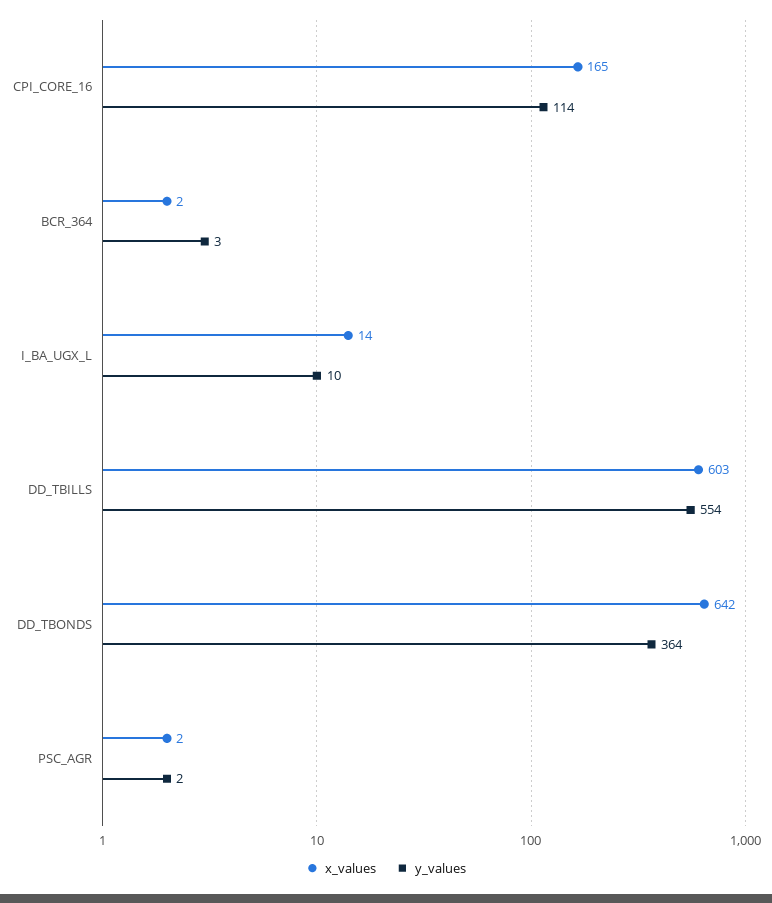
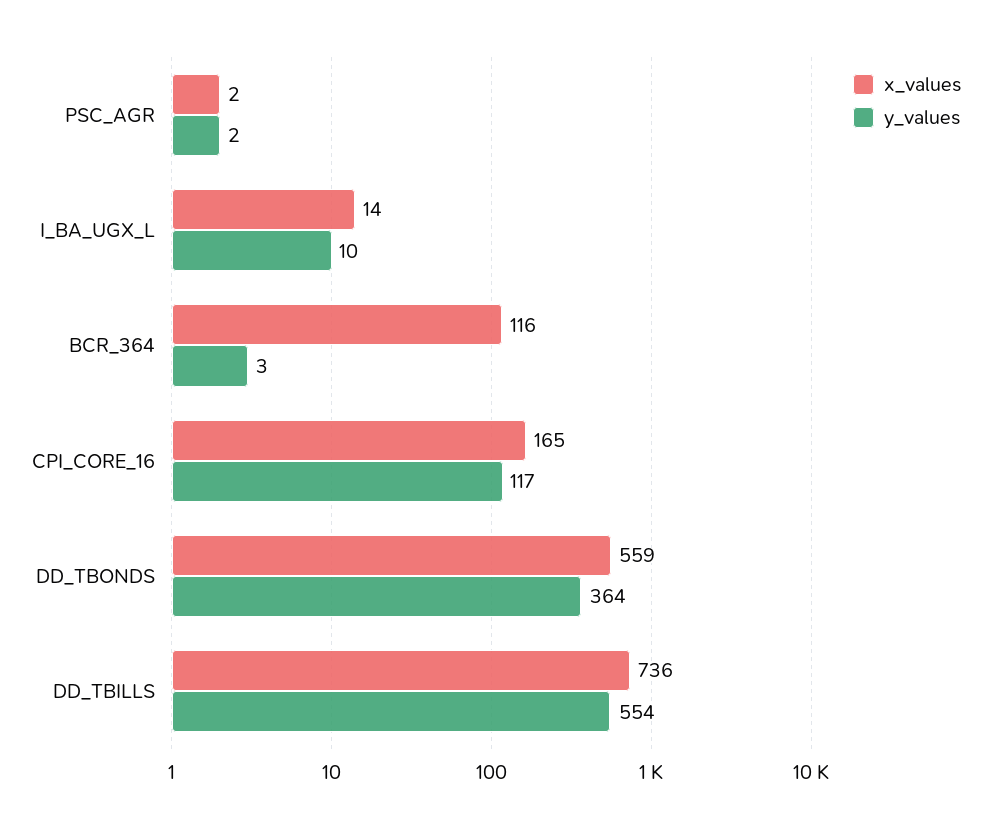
y_values, CPI_CORE_16: 114 -> 117
x_values, BCR_364: 2 -> 116
x_values, DD_TBILLS: 603 -> 736
x_values, DD_TBONDS: 642 -> 559

